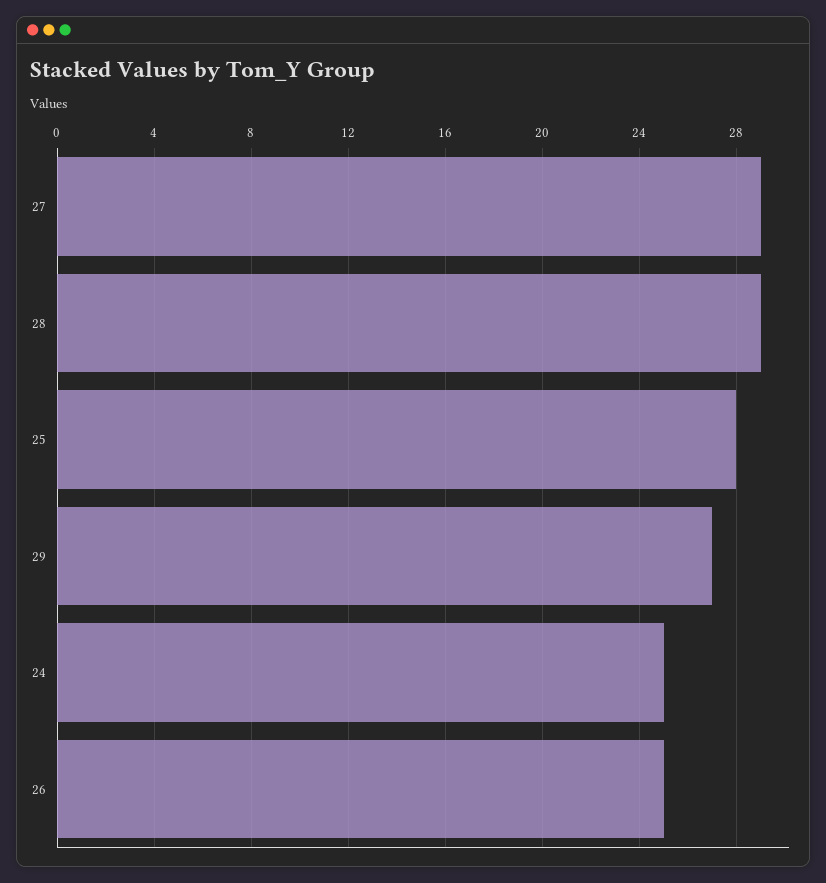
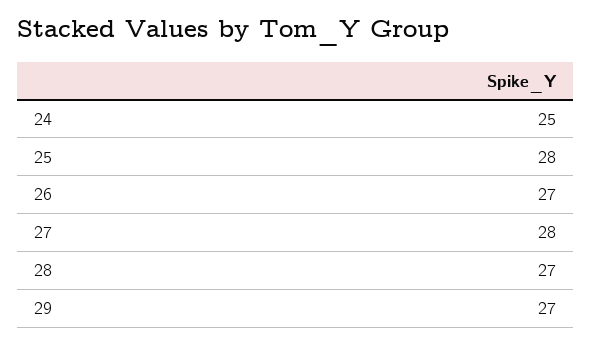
27: 29 -> 28
28: 29 -> 27
26: 25 -> 27

